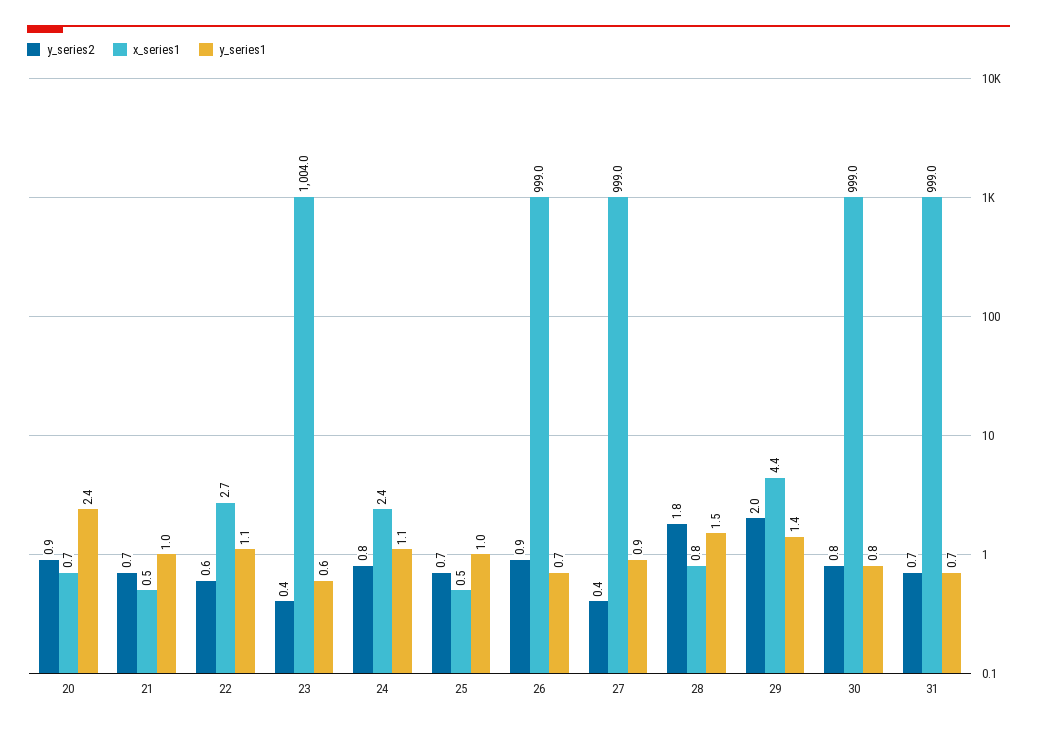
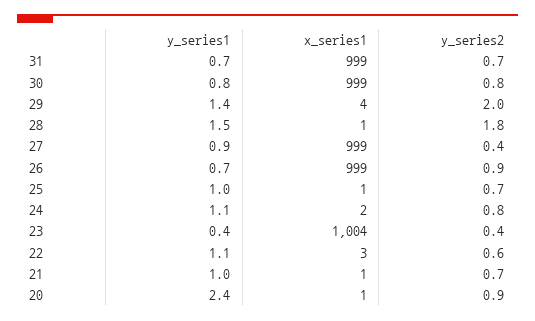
y_series1, 23: 0.6 -> 0.4

